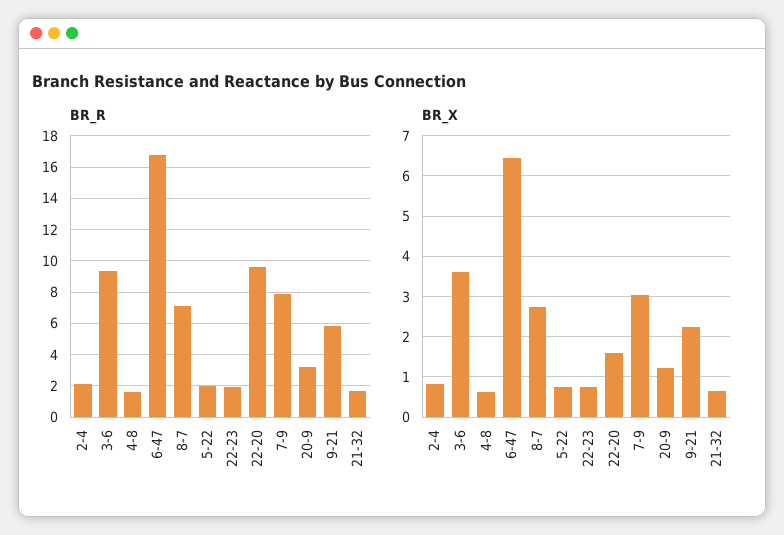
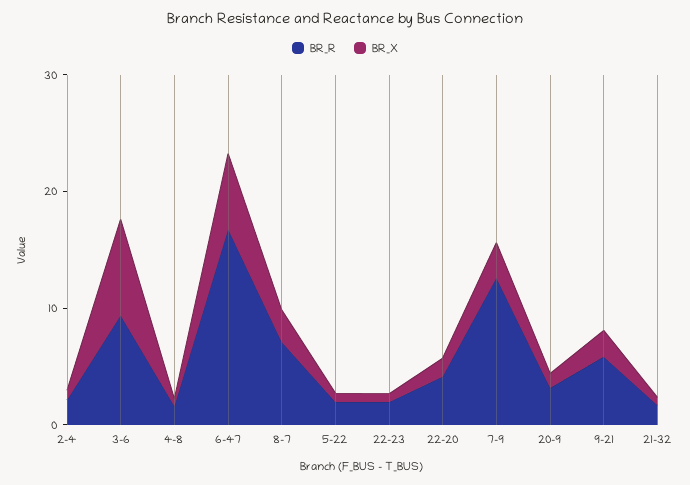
BR_R, 22-20: 9.5 -> 4
BR_R, 7-9: 8 -> 12
BR_X, 3-6: 3.6 -> 8

